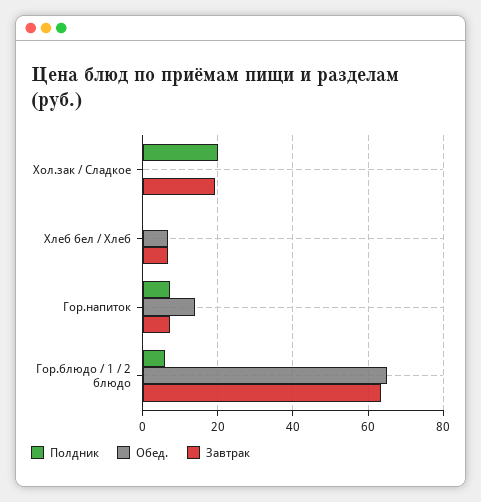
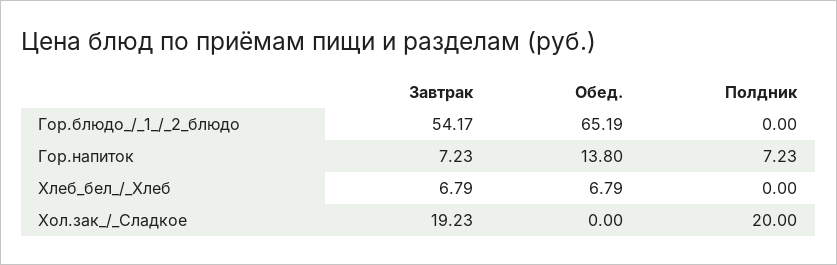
Полдник, Гор.блюдо / 1 / 2 блюдо: 6 -> 0
Завтрак, Гор.блюдо / 1 / 2 блюдо: 64 -> 54.17

